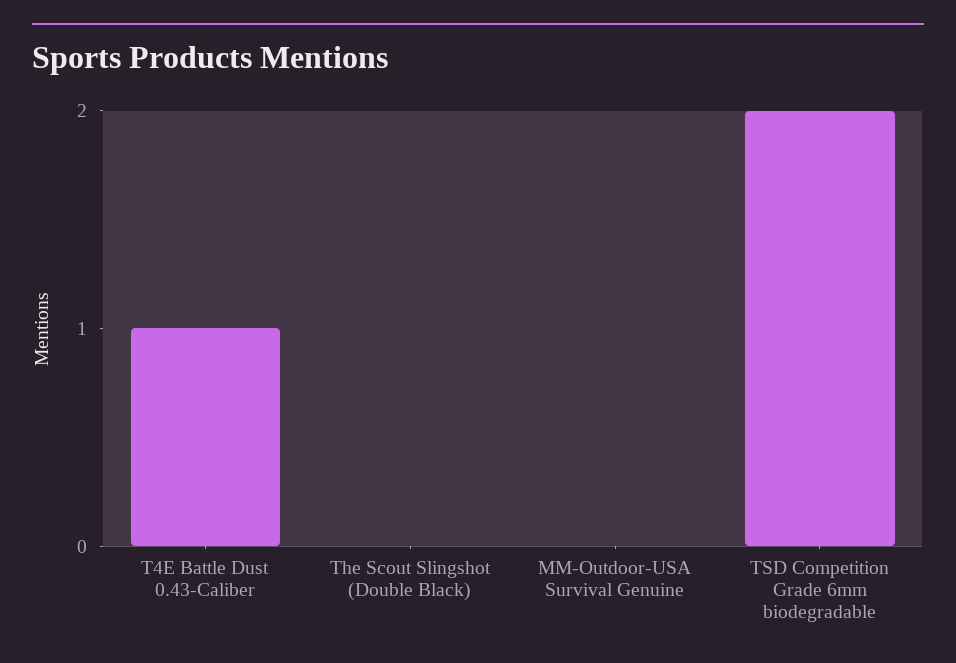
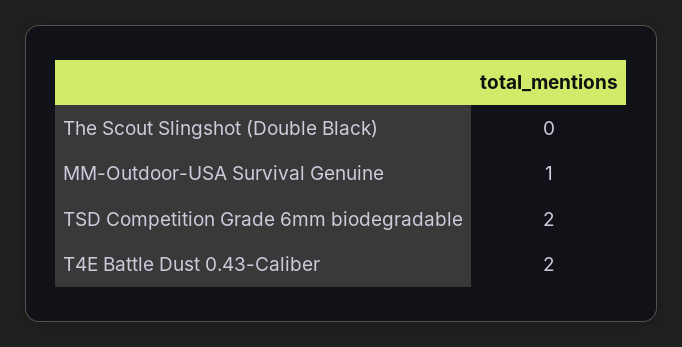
T4E Battle Dust 0.43-Caliber: 1 -> 2
MM-Outdoor-USA Survival Genuine: 0 -> 1

